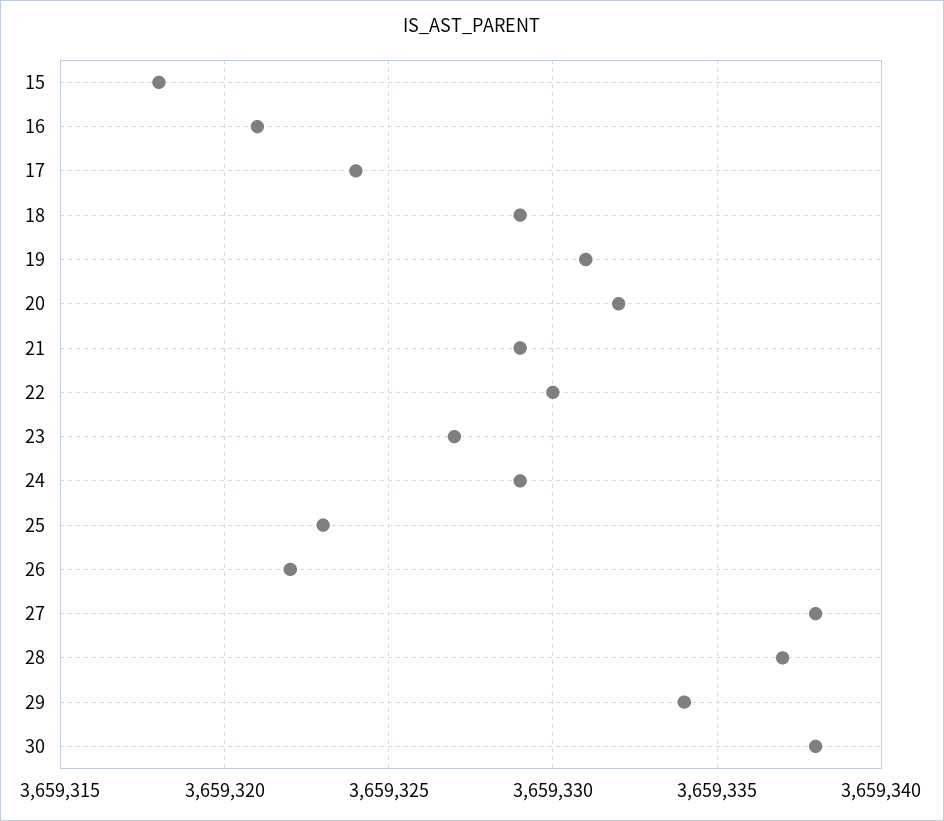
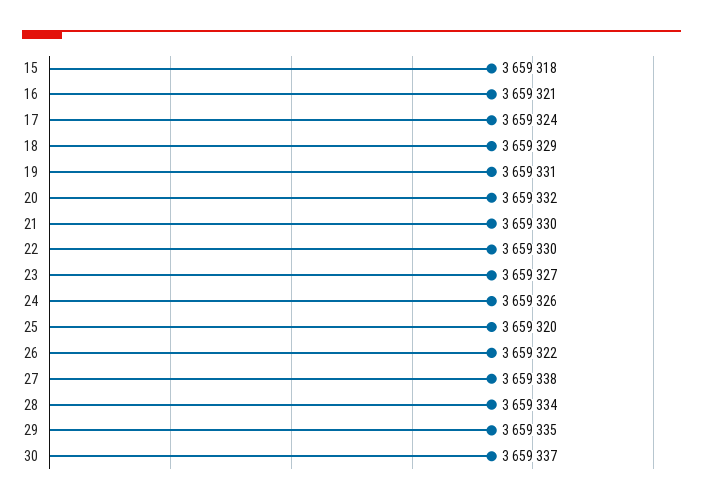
21: 3659329 -> 3659330
24: 3659329 -> 3659326
25: 3659323 -> 3659320
28: 3659337 -> 3659334
29: 3659334 -> 3659335
30: 3659338 -> 3659337

